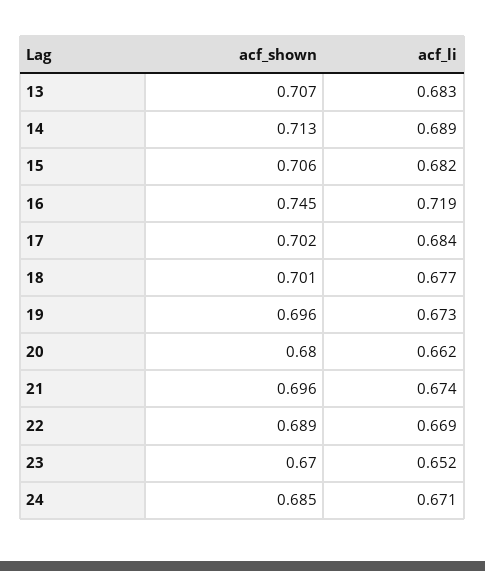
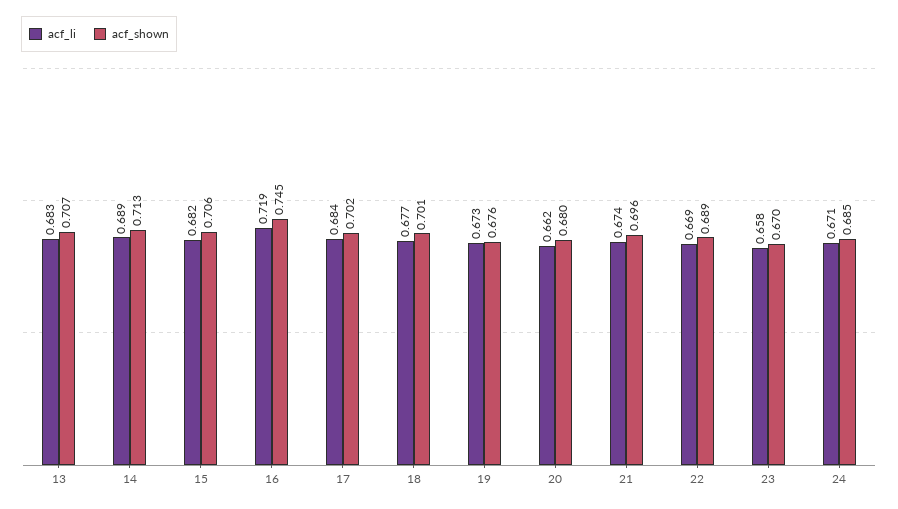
acf_shown, 19: 0.696 -> 0.676
acf_li, 23: 0.652 -> 0.658

